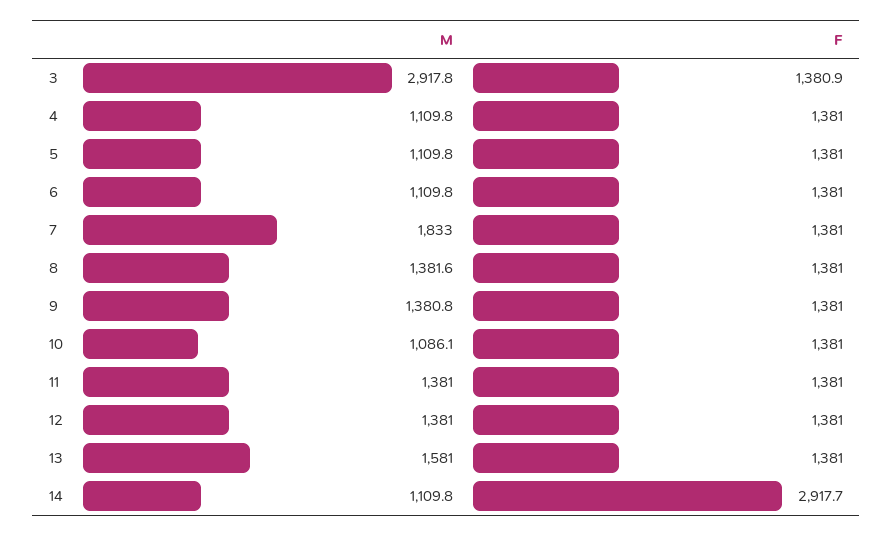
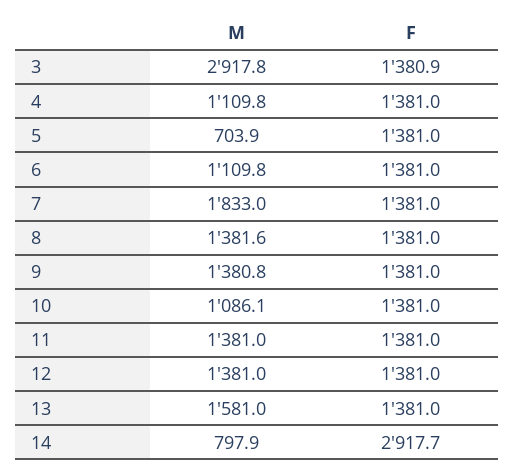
M, 5: 1109.8 -> 703.9
M, 14: 1109.8 -> 797.9

